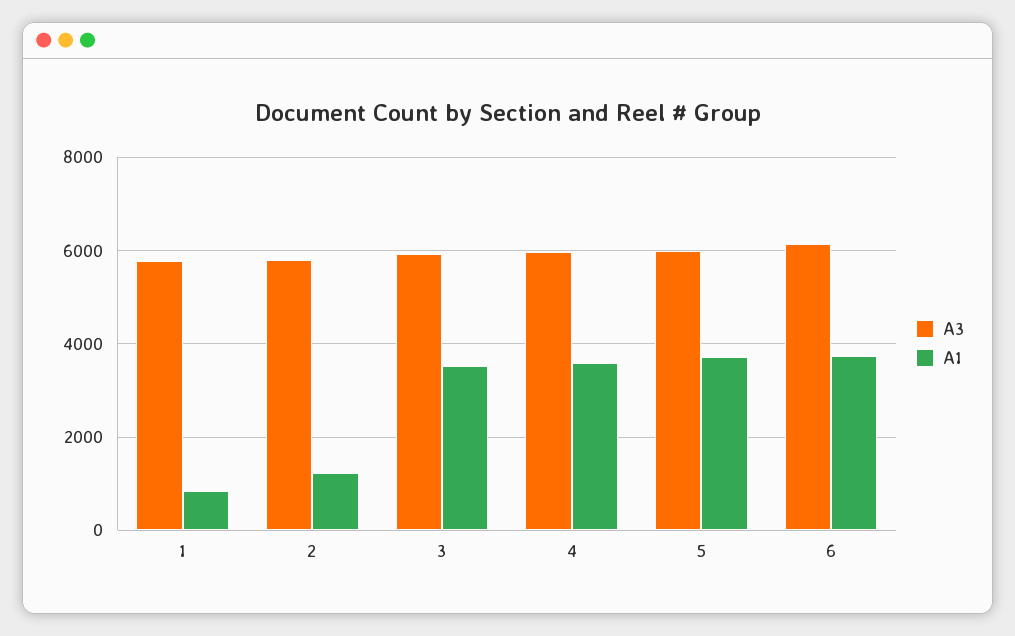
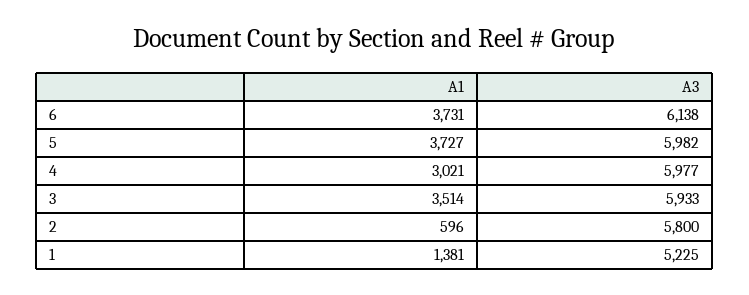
A3, 1: 5800 -> 5225
A1, 1: 800 -> 1381
A1, 2: 1200 -> 596
A1, 4: 3600 -> 3021

